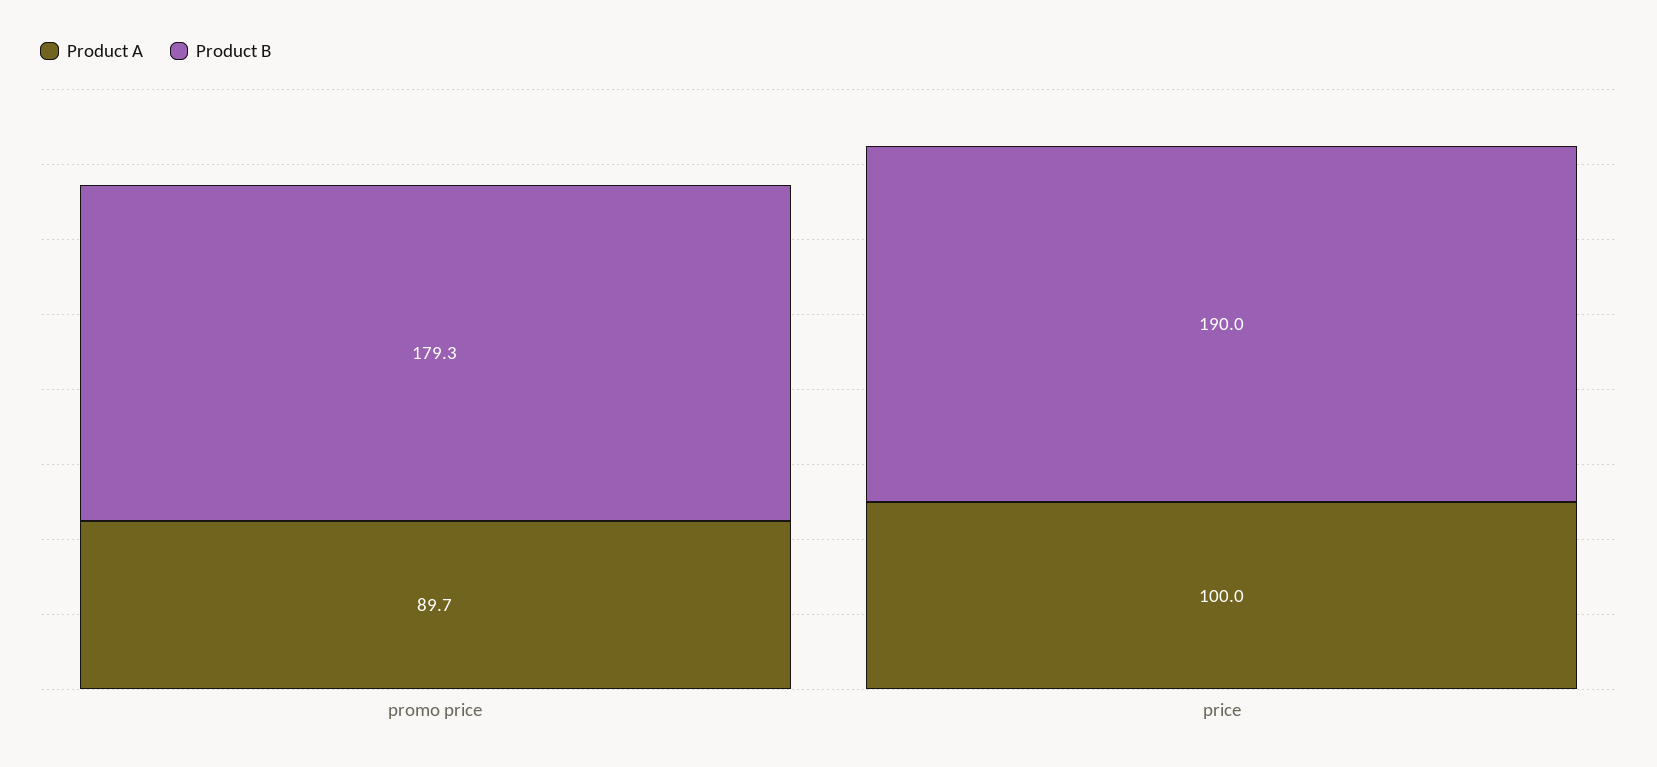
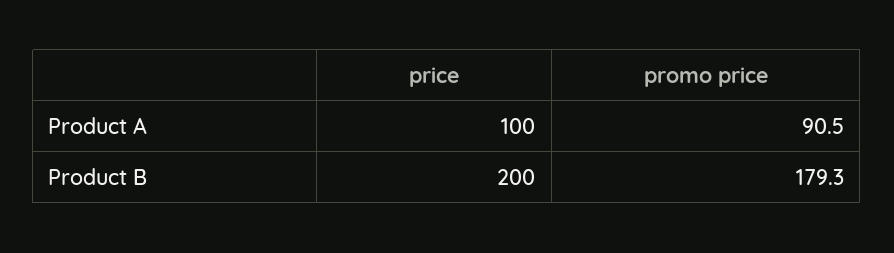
Product A, promo price: 89.7 -> 90.5
Product B, price: 190 -> 200

